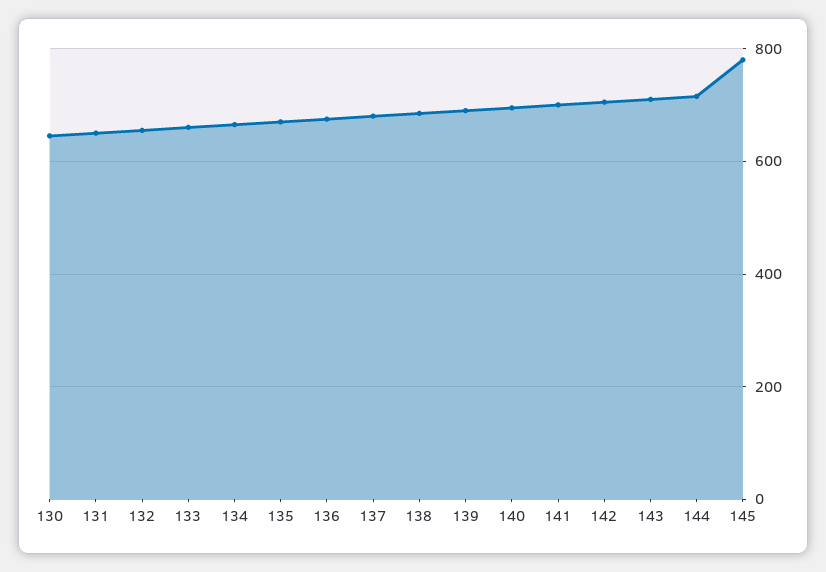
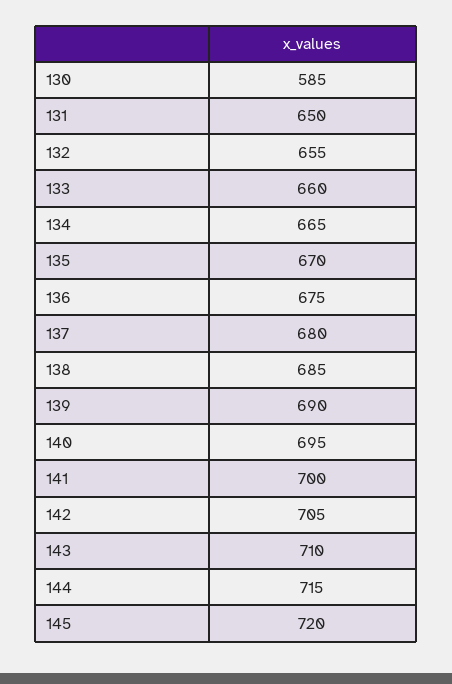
130: 640 -> 585
145: 780 -> 720

